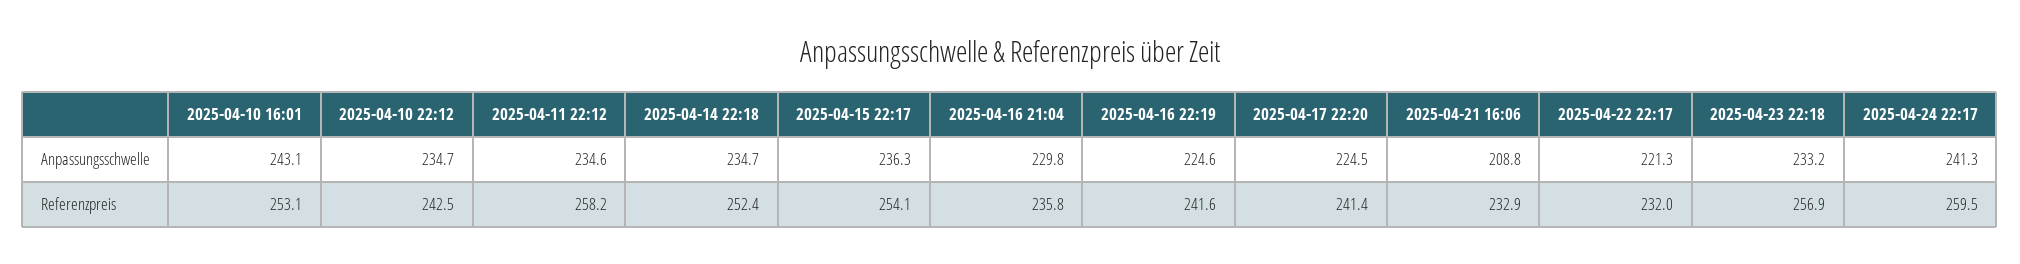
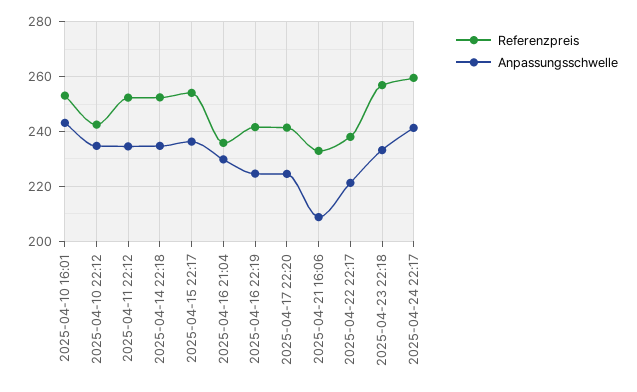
Referenzpreis, 2025-04-11 22:12: 258.2 -> 252.5
Referenzpreis, 2025-04-22 22:17: 232 -> 237.5

